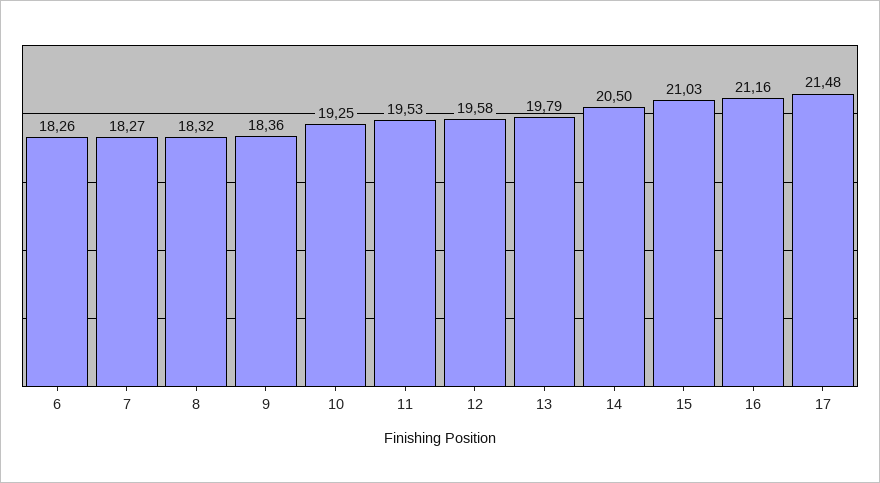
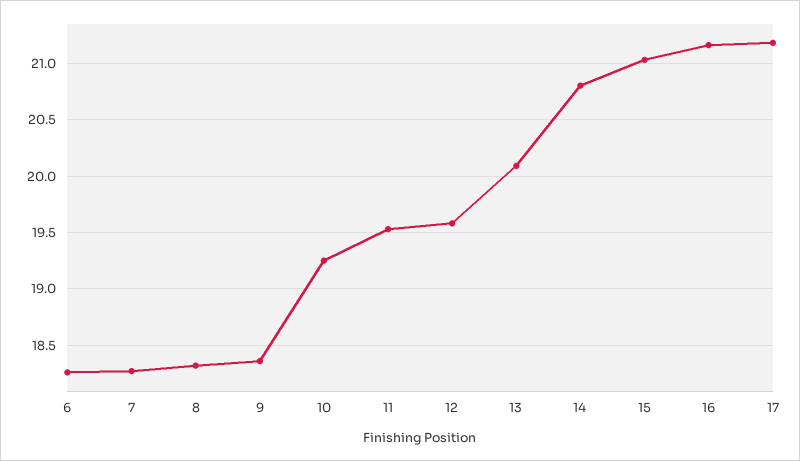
13: 19.79 -> 20.1
14: 20.5 -> 20.8
17: 21.48 -> 21.2

